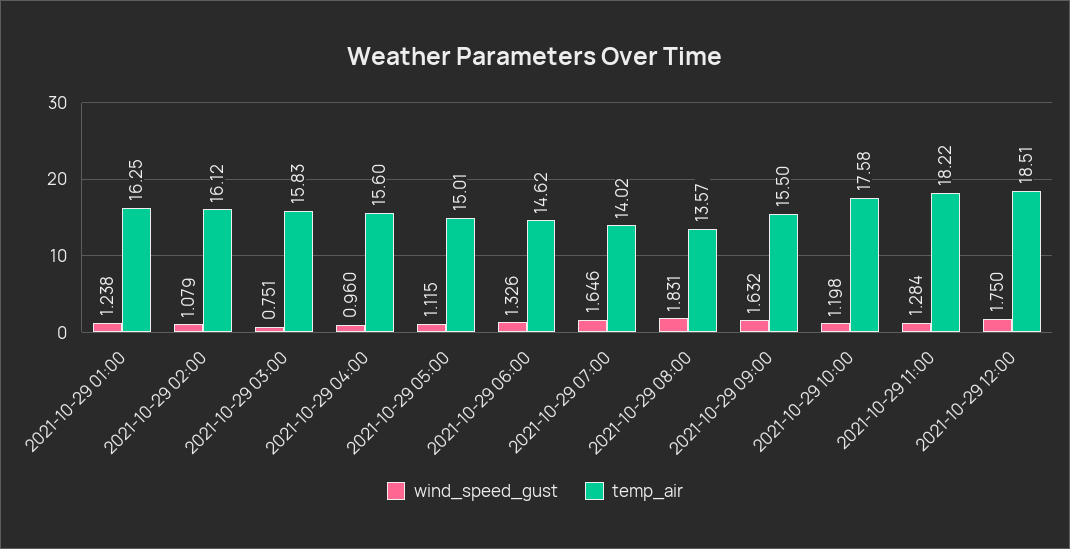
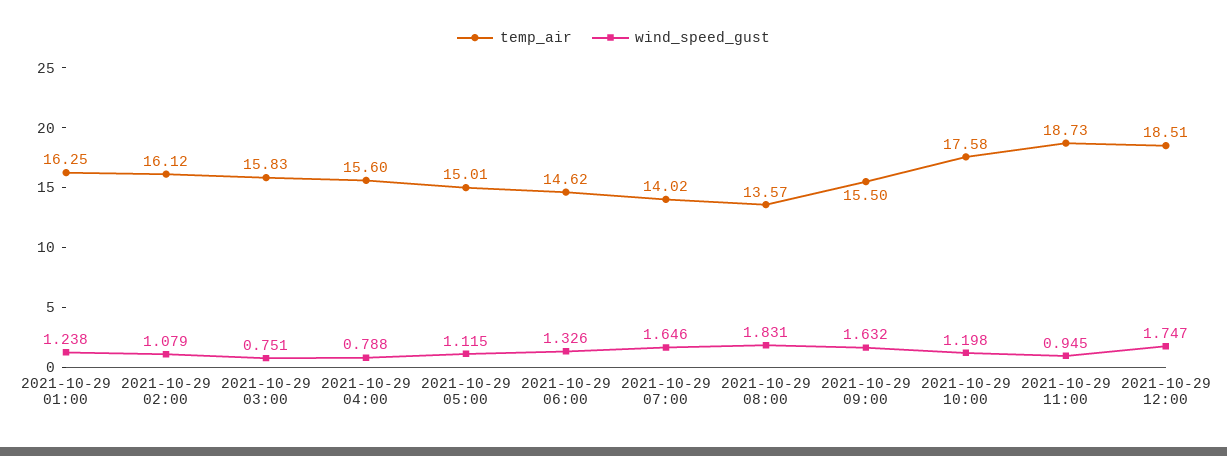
wind_speed_gust, 2021-10-29 04:00: 0.96 -> 0.788
wind_speed_gust, 2021-10-29 11:00: 1.284 -> 0.945
temp_air, 2021-10-29 11:00: 18.22 -> 18.73
wind_speed_gust, 2021-10-29 12:00: 1.75 -> 1.747

